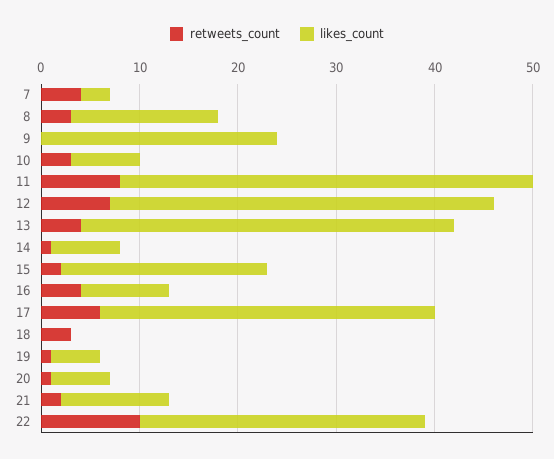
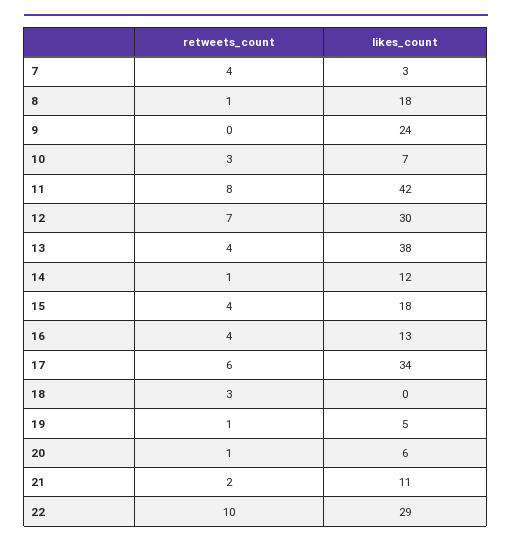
retweets_count, 8: 3 -> 1
likes_count, 8: 15 -> 18
likes_count, 12: 39 -> 30
likes_count, 14: 7 -> 12
retweets_count, 15: 2 -> 4
likes_count, 15: 21 -> 18
likes_count, 16: 9 -> 13

